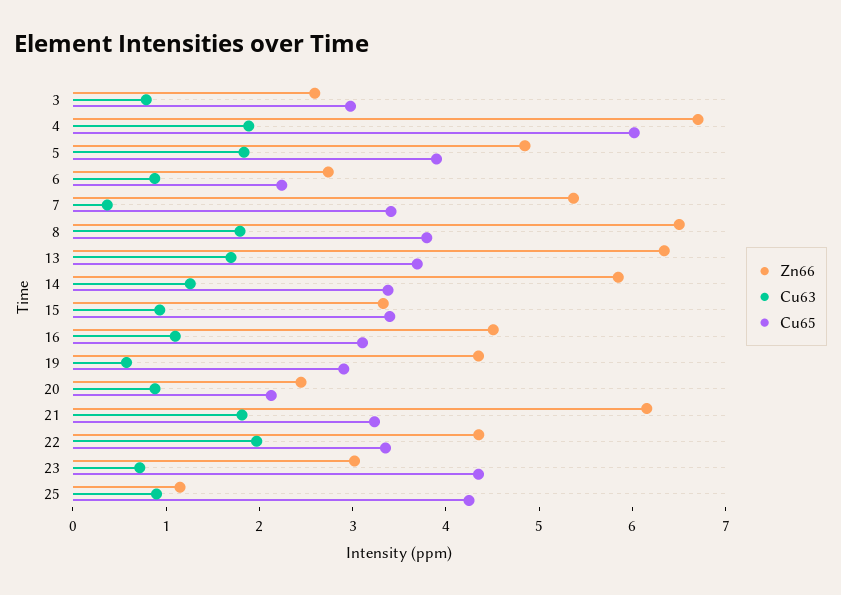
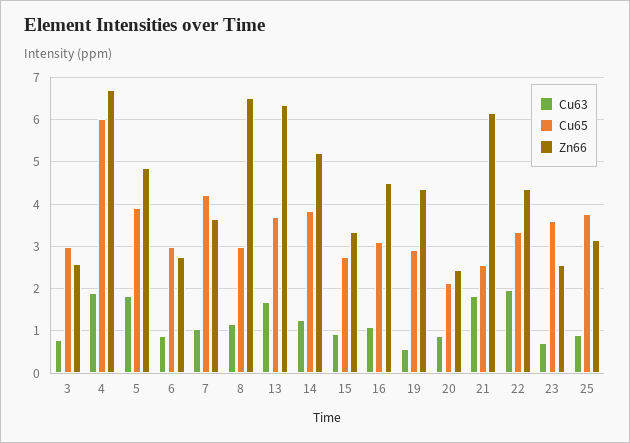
Cu65, 6: 2.2 -> 3
Zn66, 7: 5.4 -> 3.6
Cu63, 7: 0.4 -> 1
Cu65, 7: 3.4 -> 4.2
Cu63, 8: 1.8 -> 1.2
Cu65, 8: 3.8 -> 3
Zn66, 14: 5.8 -> 5.2
Cu65, 14: 3.4 -> 3.8
Cu65, 15: 3.4 -> 2.8
Cu65, 21: 3.2 -> 2.6
Zn66, 23: 3 -> 2.6
Cu65, 23: 4.4 -> 3.6
Zn66, 25: 1.2 -> 3.2
Cu65, 25: 4.2 -> 3.8

